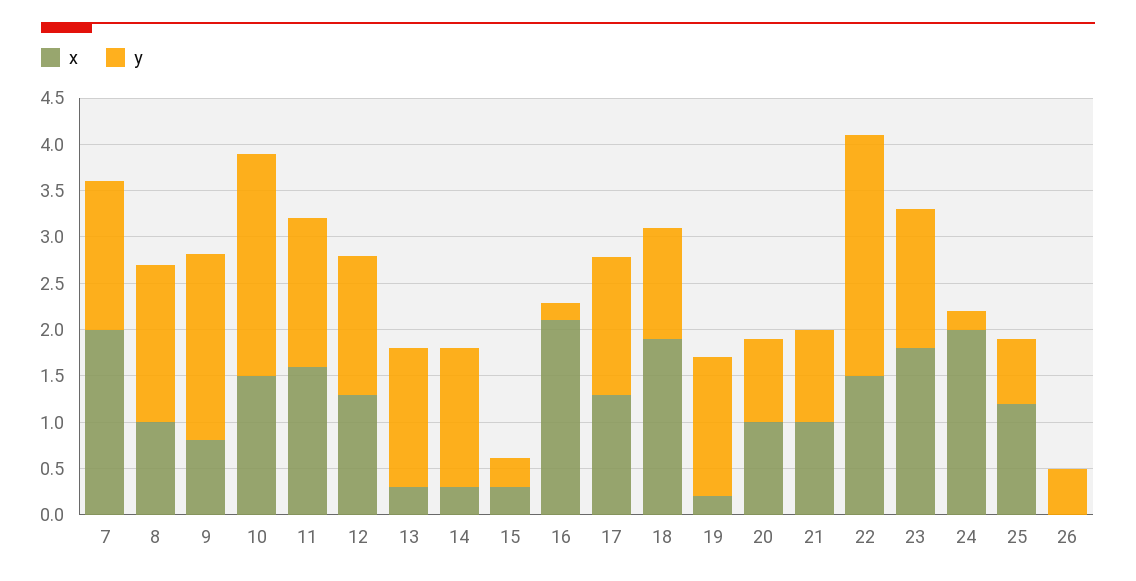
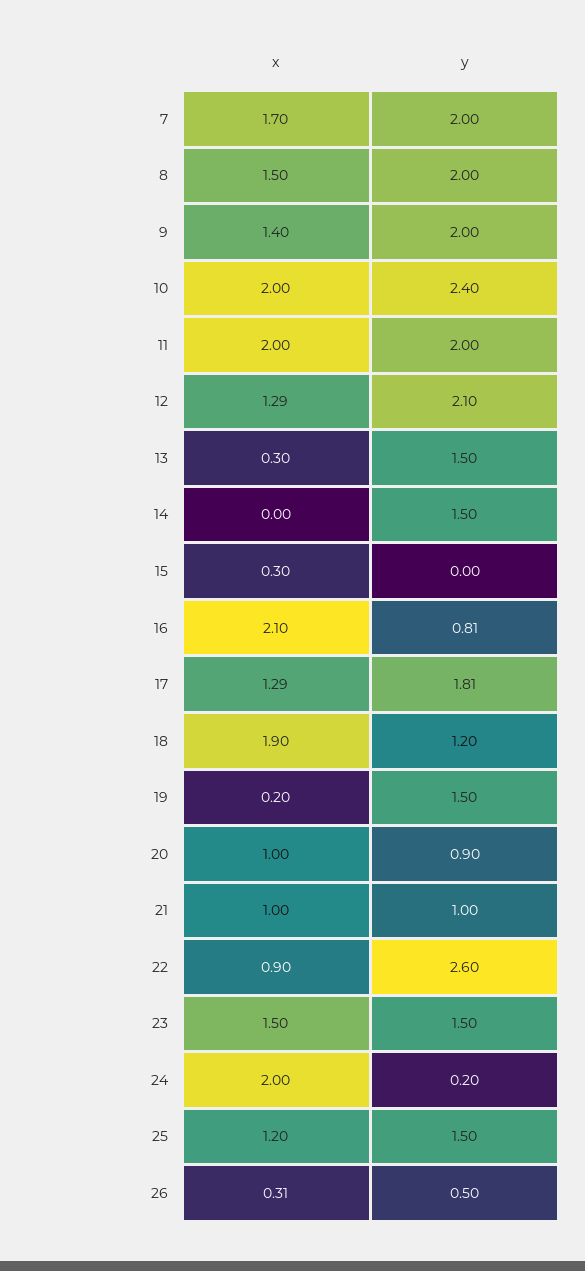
x, 7: 2 -> 1.7
y, 7: 1.6 -> 2
x, 8: 1 -> 1.5
y, 8: 1.7 -> 2
x, 9: 0.8 -> 1.4
x, 10: 1.5 -> 2
x, 11: 1.6 -> 2
y, 11: 1.6 -> 2
y, 12: 1.5 -> 2.1
x, 14: 0.3 -> 0
y, 15: 0.3 -> 0
y, 16: 0.2 -> 0.81
y, 17: 1.5 -> 1.81
x, 22: 1.5 -> 0.9
x, 23: 1.8 -> 1.5
y, 25: 0.7 -> 1.5
x, 26: 0 -> 0.31

